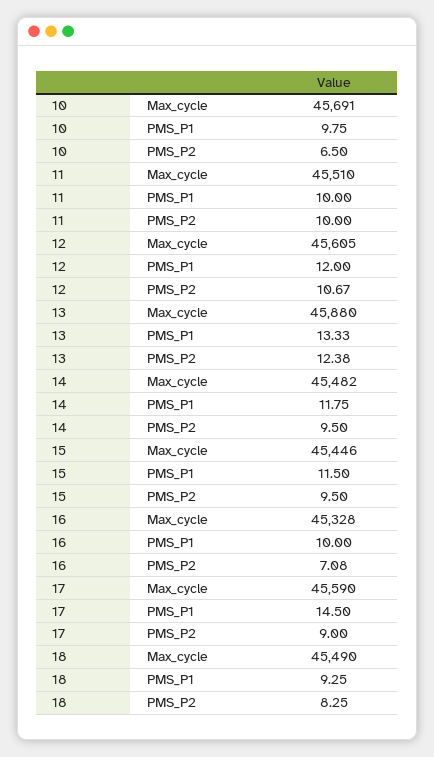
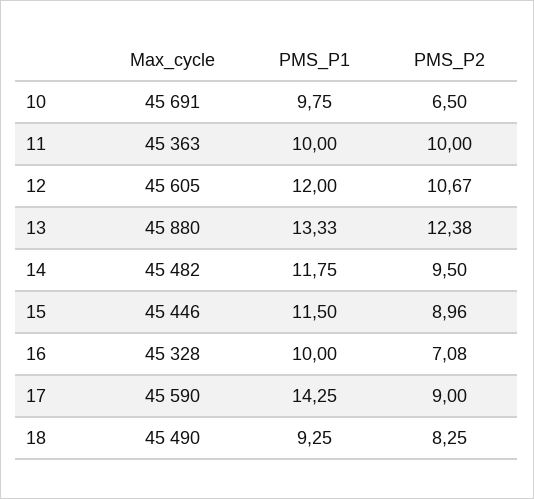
11, Max_cycle: 45510 -> 45363
15, PMS_P2: 9.5 -> 8.96
17, PMS_P1: 14.5 -> 14.25

